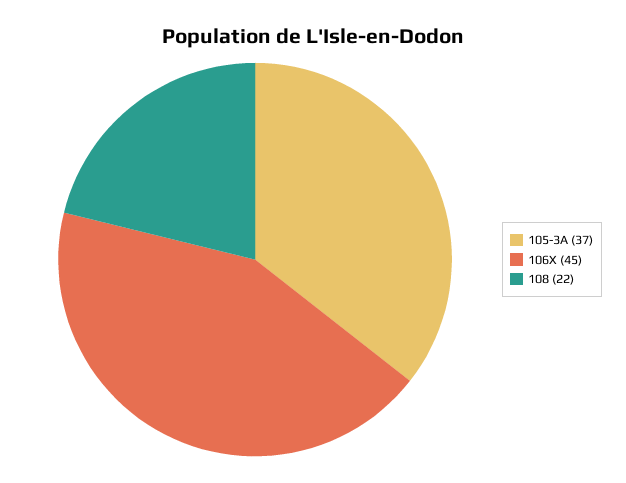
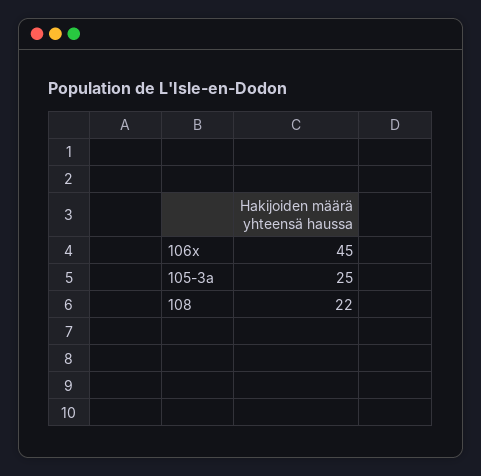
105-3A: 37 -> 25

